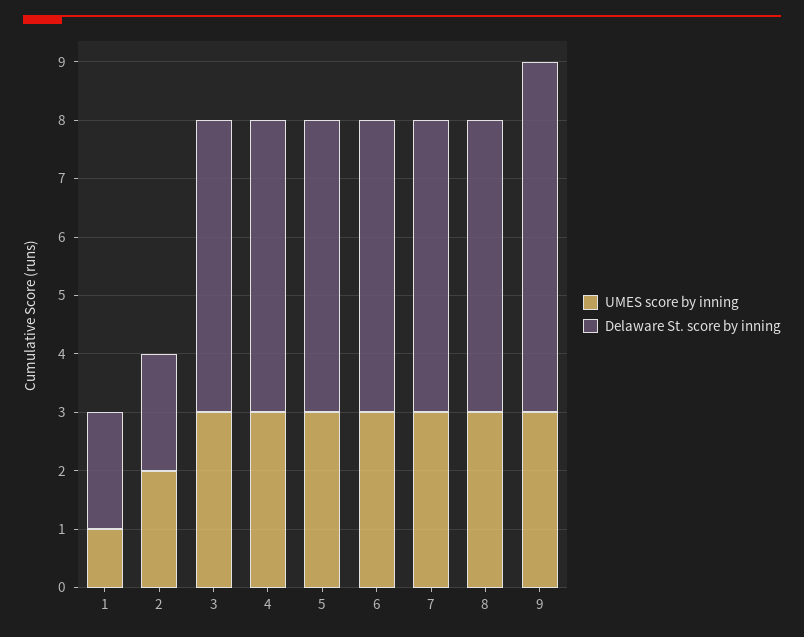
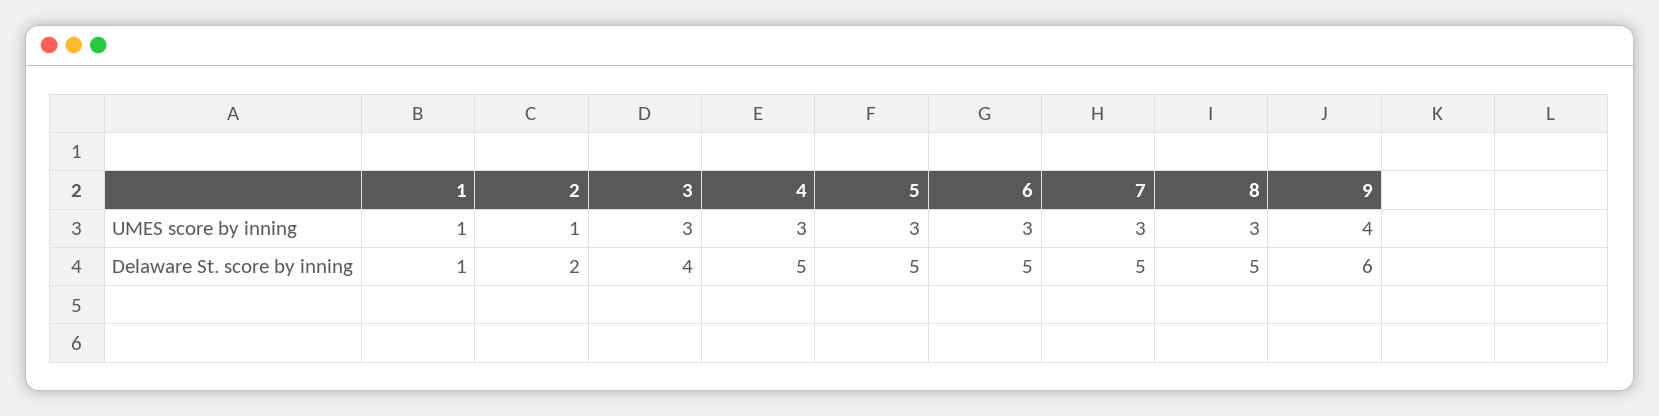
Delaware St. score by inning, 1: 2 -> 1
UMES score by inning, 2: 2 -> 1
Delaware St. score by inning, 3: 5 -> 4
UMES score by inning, 9: 3 -> 4

